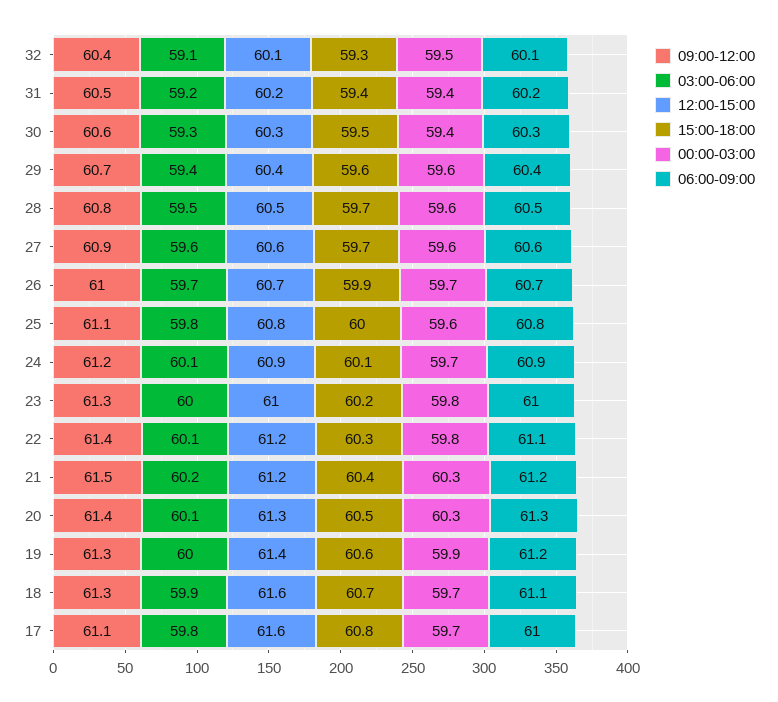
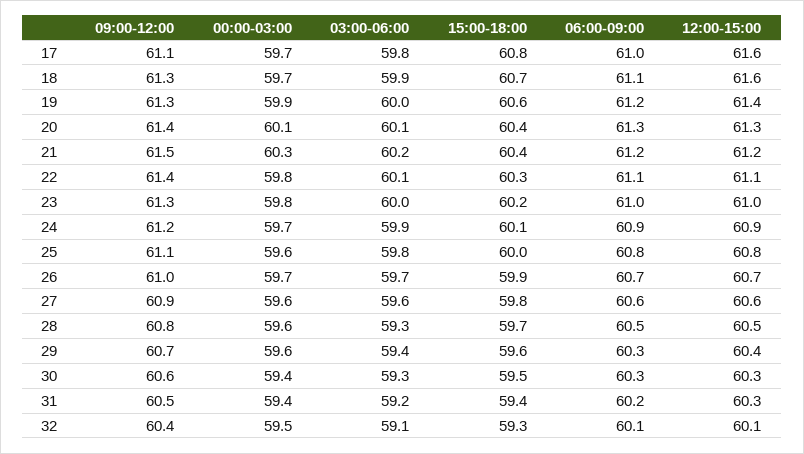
12:00-15:00, 31: 60.2 -> 60.3
06:00-09:00, 29: 60.4 -> 60.3
03:00-06:00, 28: 59.5 -> 59.3
15:00-18:00, 27: 59.7 -> 59.8
03:00-06:00, 24: 60.1 -> 59.9
12:00-15:00, 22: 61.2 -> 61.1
15:00-18:00, 20: 60.5 -> 60.4
00:00-03:00, 20: 60.3 -> 60.1

